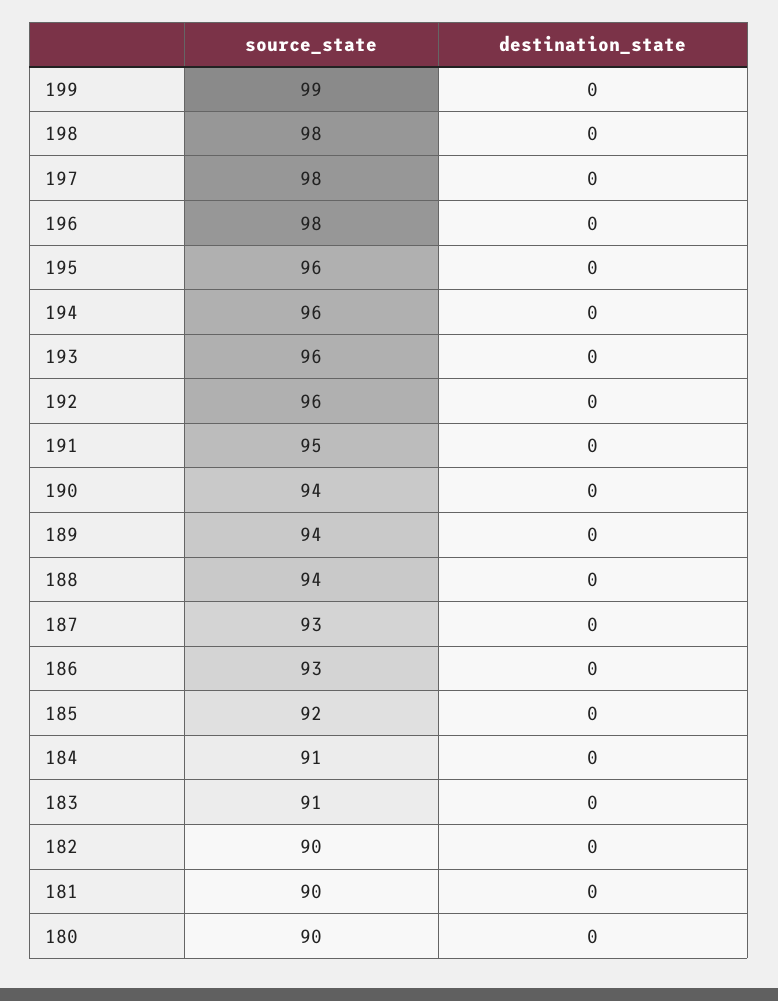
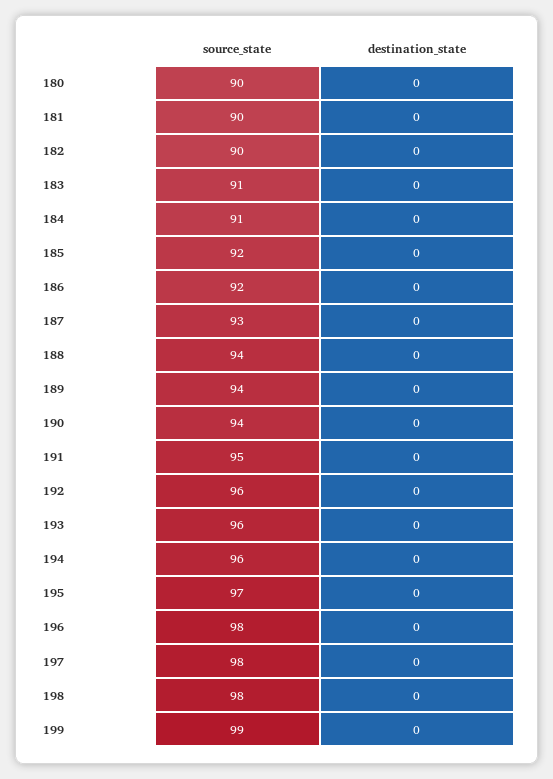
source_state, 195: 96 -> 97
source_state, 186: 93 -> 92

